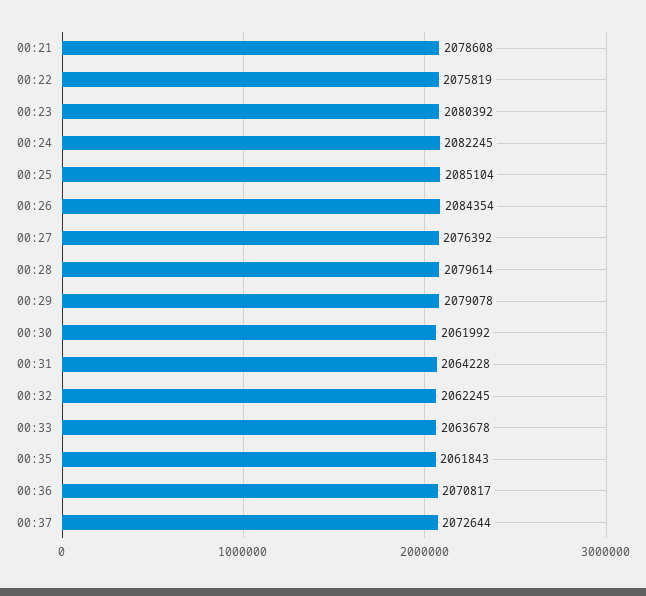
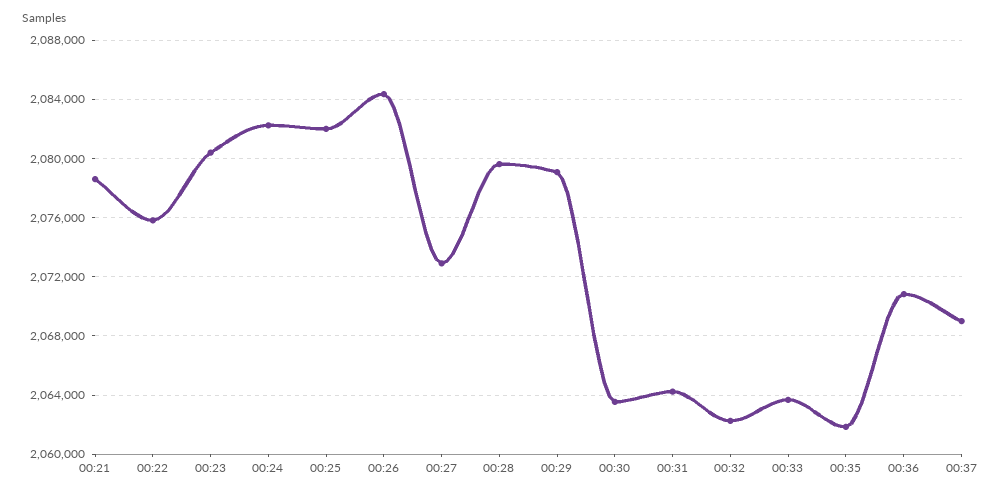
00:25: 2085104 -> 2082000
00:27: 2076392 -> 2073000
00:30: 2061992 -> 2063500
00:37: 2072644 -> 2069000

